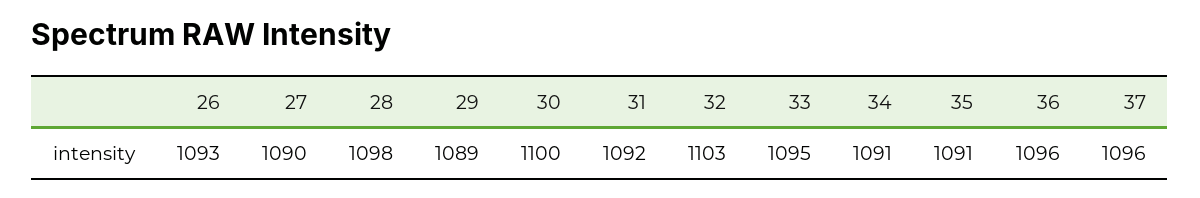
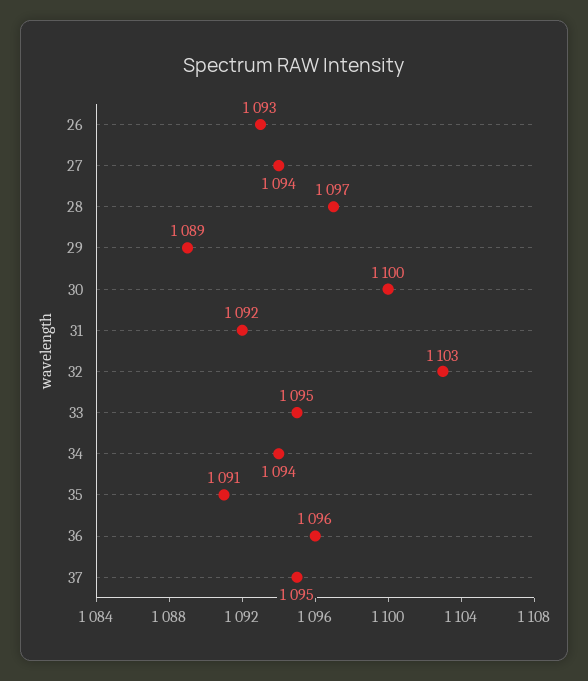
27: 1090 -> 1094
28: 1098 -> 1097
34: 1091 -> 1094
37: 1096 -> 1095

